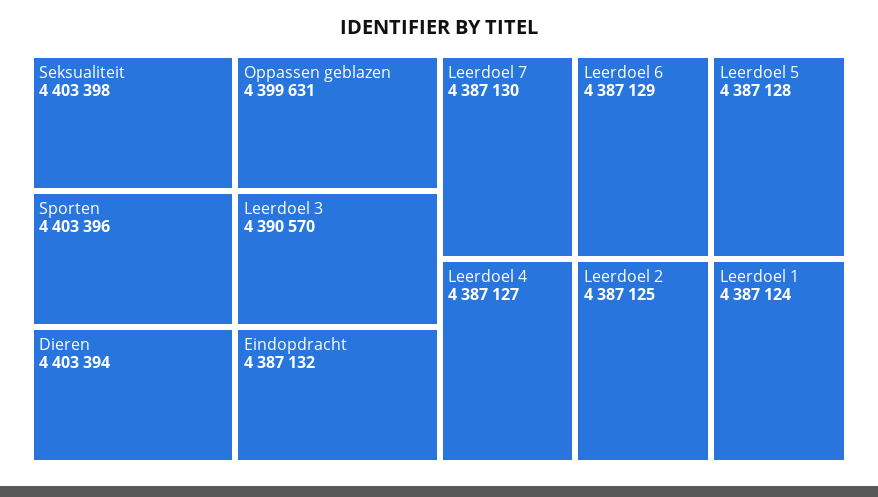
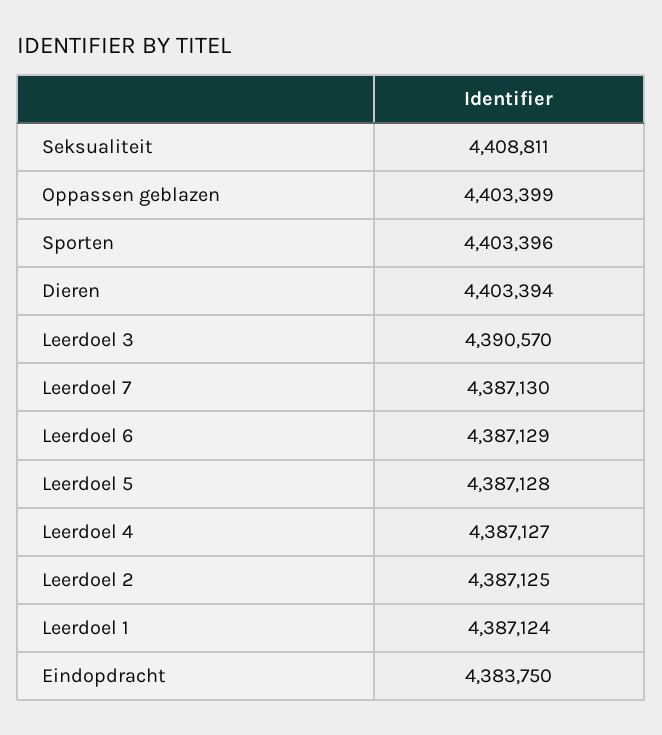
Seksualiteit: 4403398 -> 4408811
Oppassen geblazen: 4399631 -> 4403399
Eindopdracht: 4387132 -> 4383750

